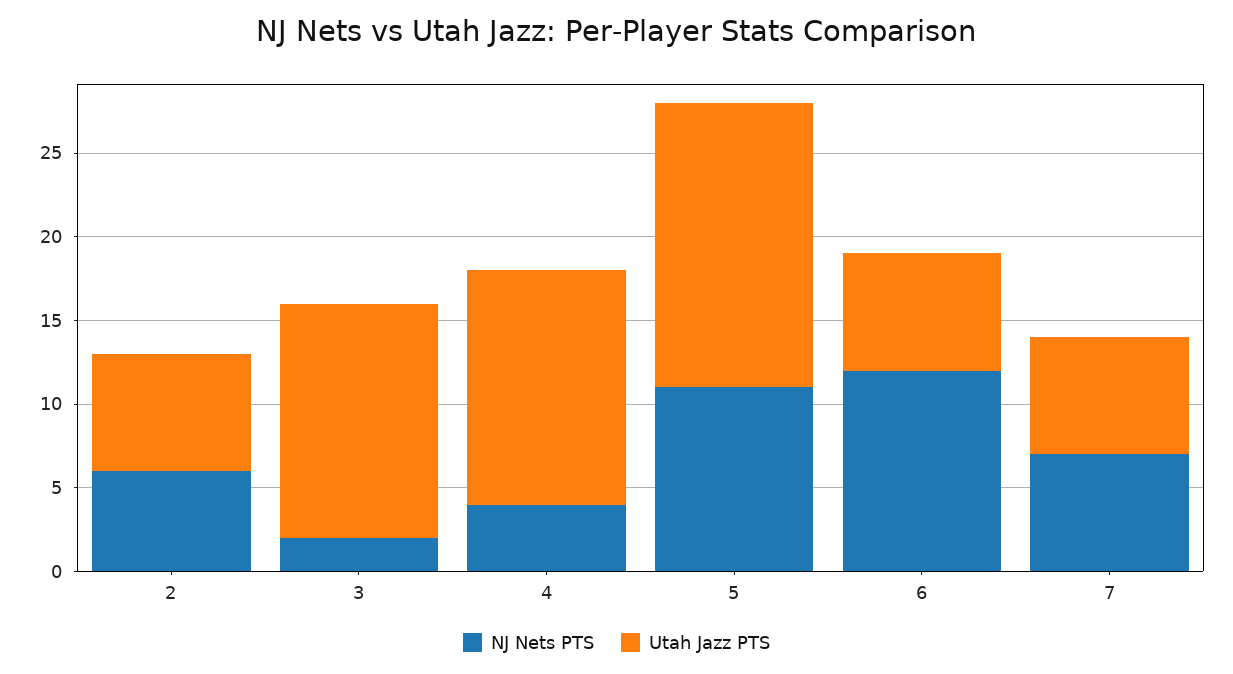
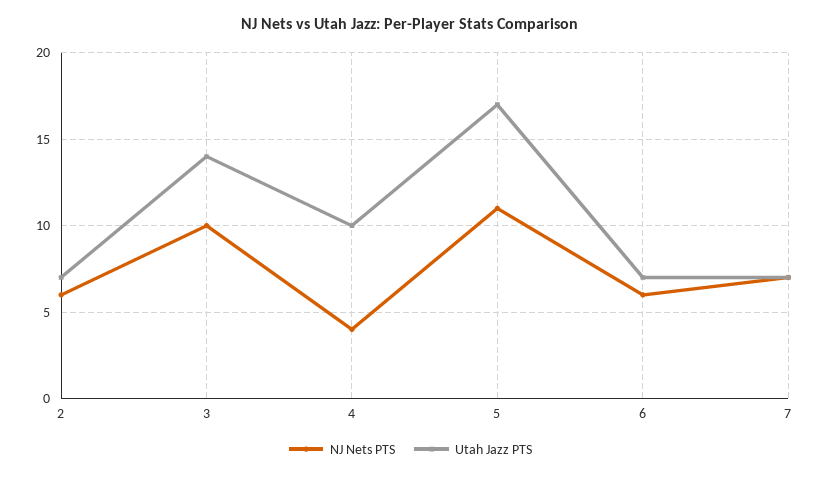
NJ Nets PTS, 3: 2 -> 10
Utah Jazz PTS, 4: 14 -> 10
NJ Nets PTS, 6: 12 -> 6

